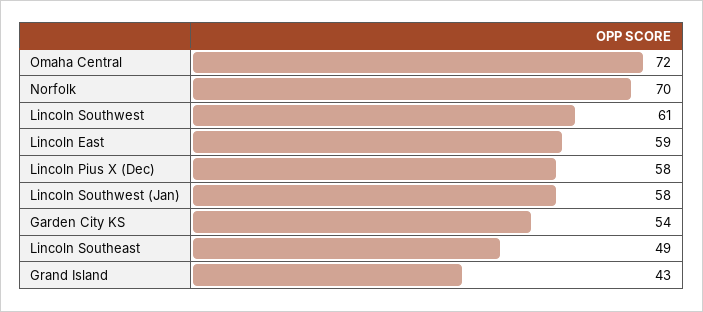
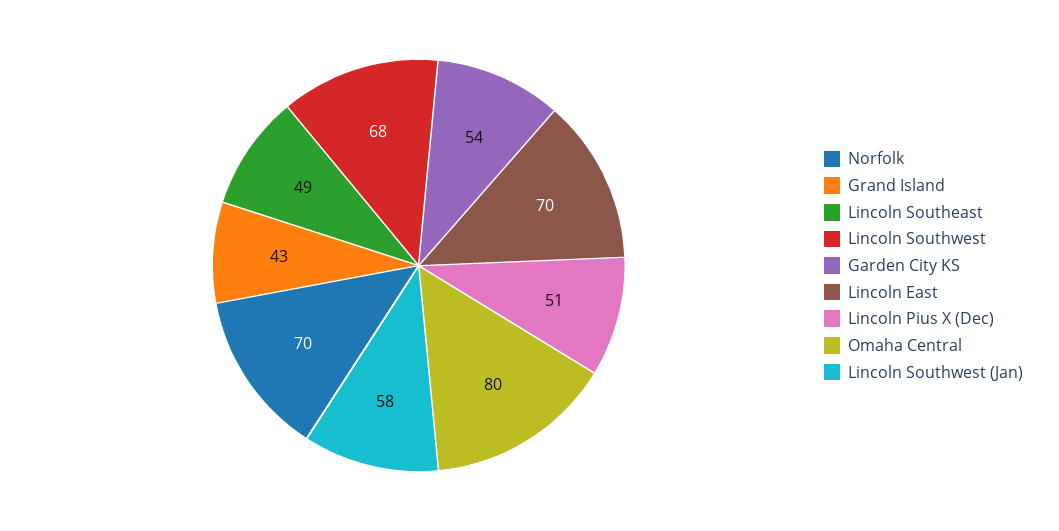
Omaha Central: 72 -> 80
Lincoln Southwest: 61 -> 68
Lincoln East: 59 -> 70
Lincoln Pius X (Dec): 58 -> 51

